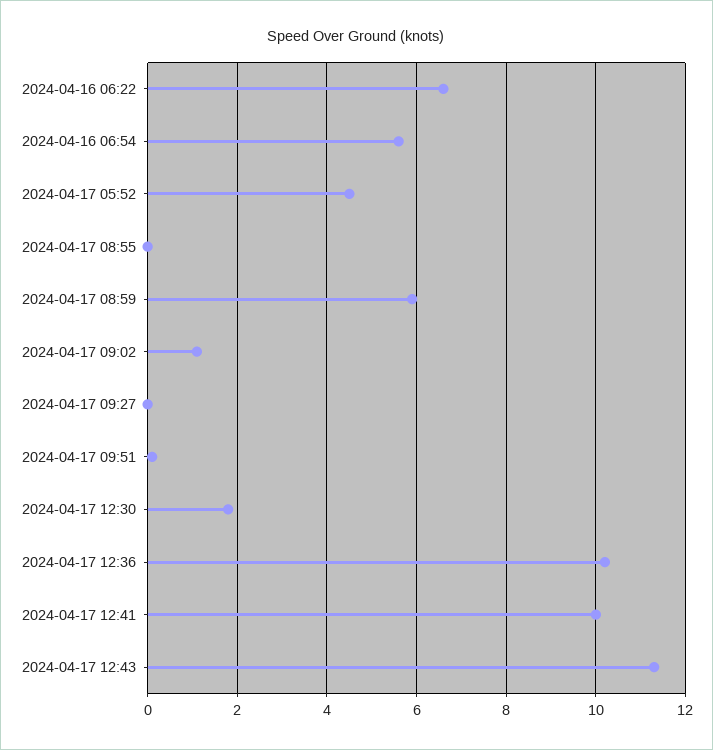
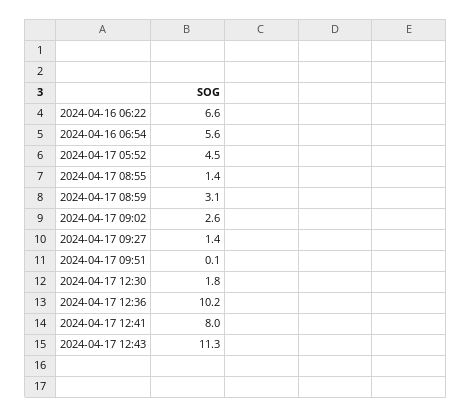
2024-04-17 08:55: 0 -> 1.4
2024-04-17 08:59: 6 -> 3.1
2024-04-17 09:02: 1 -> 2.6
2024-04-17 09:27: 0 -> 1.4
2024-04-17 12:41: 10 -> 8

